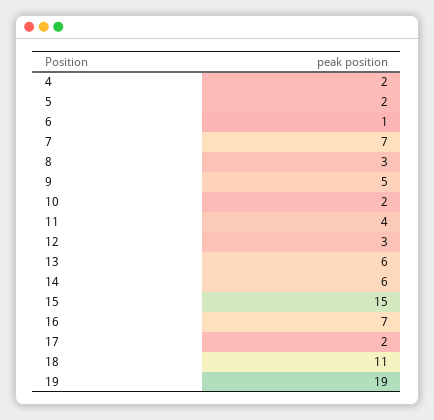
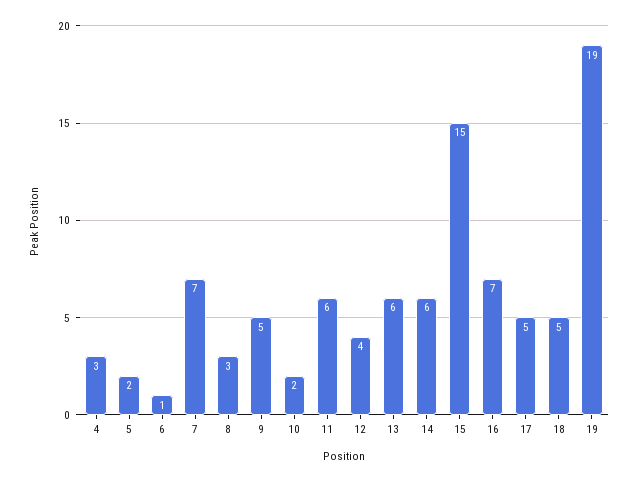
4: 2 -> 3
11: 4 -> 6
12: 3 -> 4
17: 2 -> 5
18: 11 -> 5

